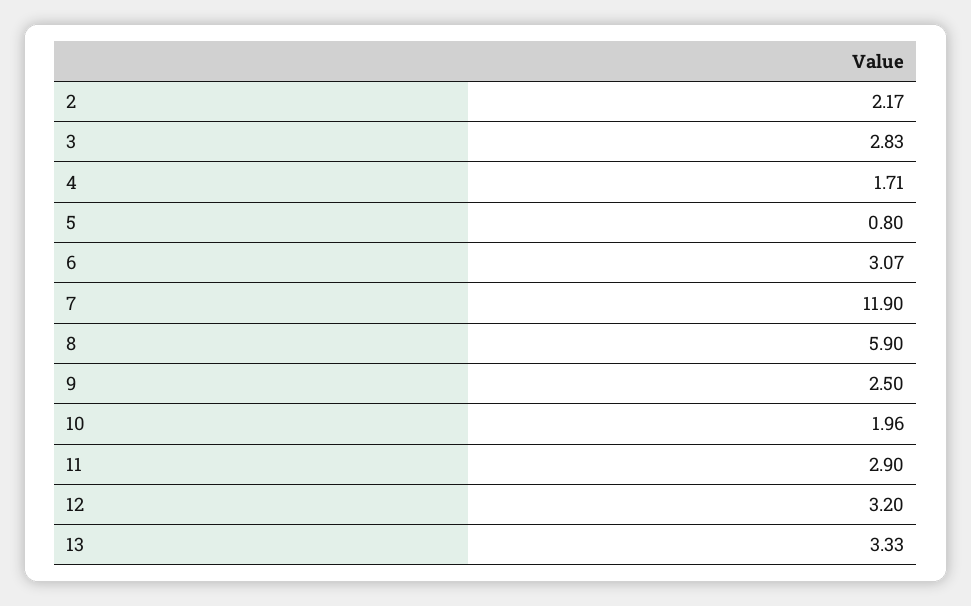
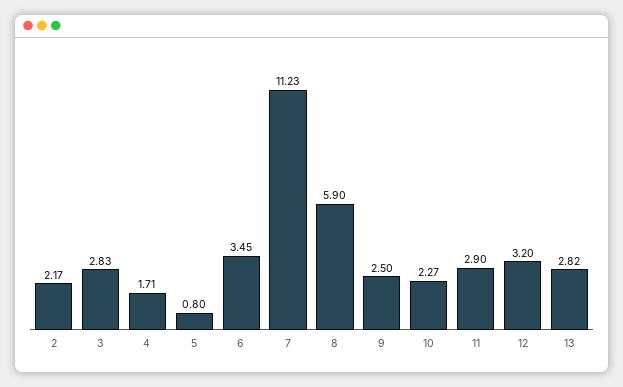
6: 3.07 -> 3.45
7: 11.9 -> 11.23
10: 1.96 -> 2.27
13: 3.33 -> 2.82

